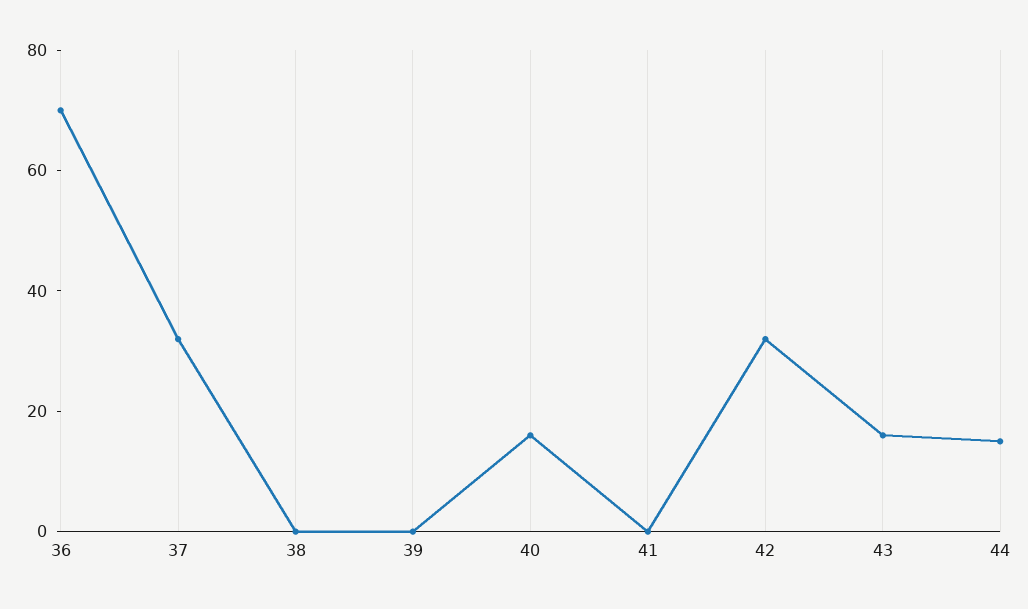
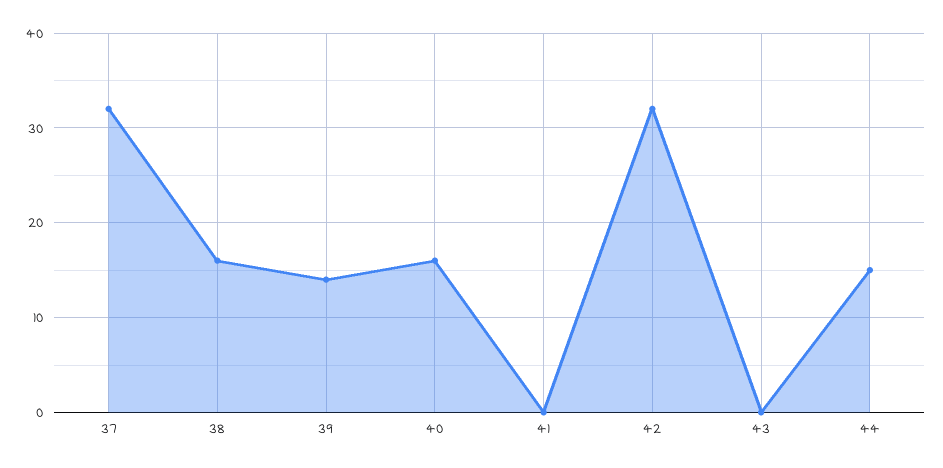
36: 70 -> none
38: 0 -> 16
39: 0 -> 14
43: 15 -> 0

